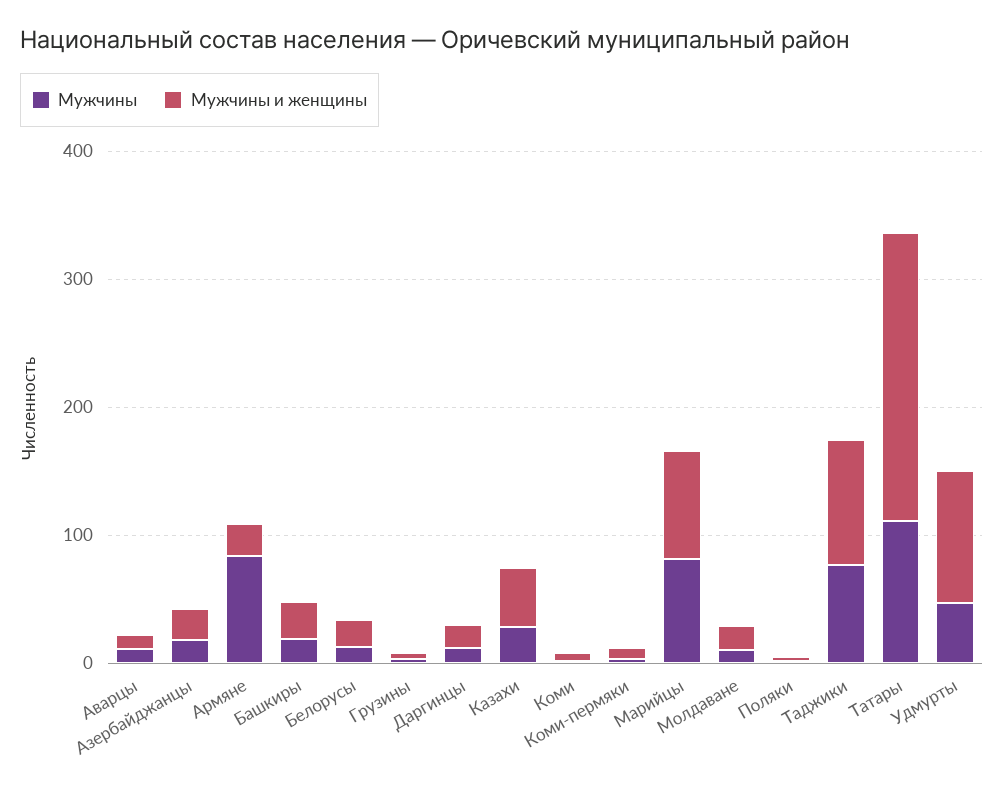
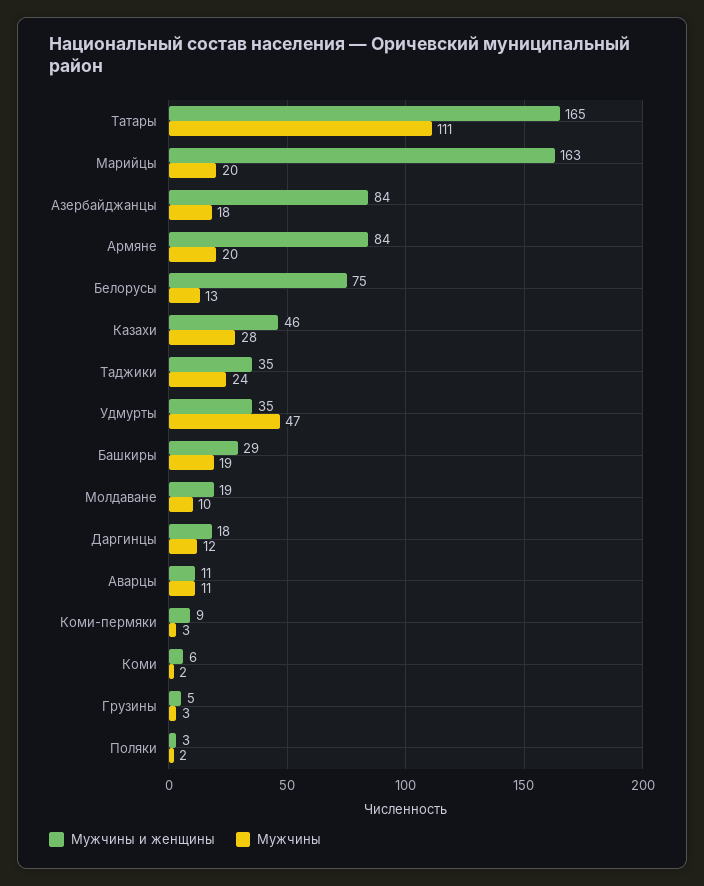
Мужчины и женщины, Азербайджанцы: 20 -> 84
Мужчины, Армяне: 80 -> 20
Мужчины и женщины, Армяне: 20 -> 84
Мужчины и женщины, Белорусы: 20 -> 75
Мужчины, Марийцы: 80 -> 20
Мужчины и женщины, Марийцы: 80 -> 163
Мужчины, Таджики: 80 -> 24
Мужчины и женщины, Таджики: 100 -> 35
Мужчины и женщины, Татары: 220 -> 165
Мужчины и женщины, Удмурты: 100 -> 35

